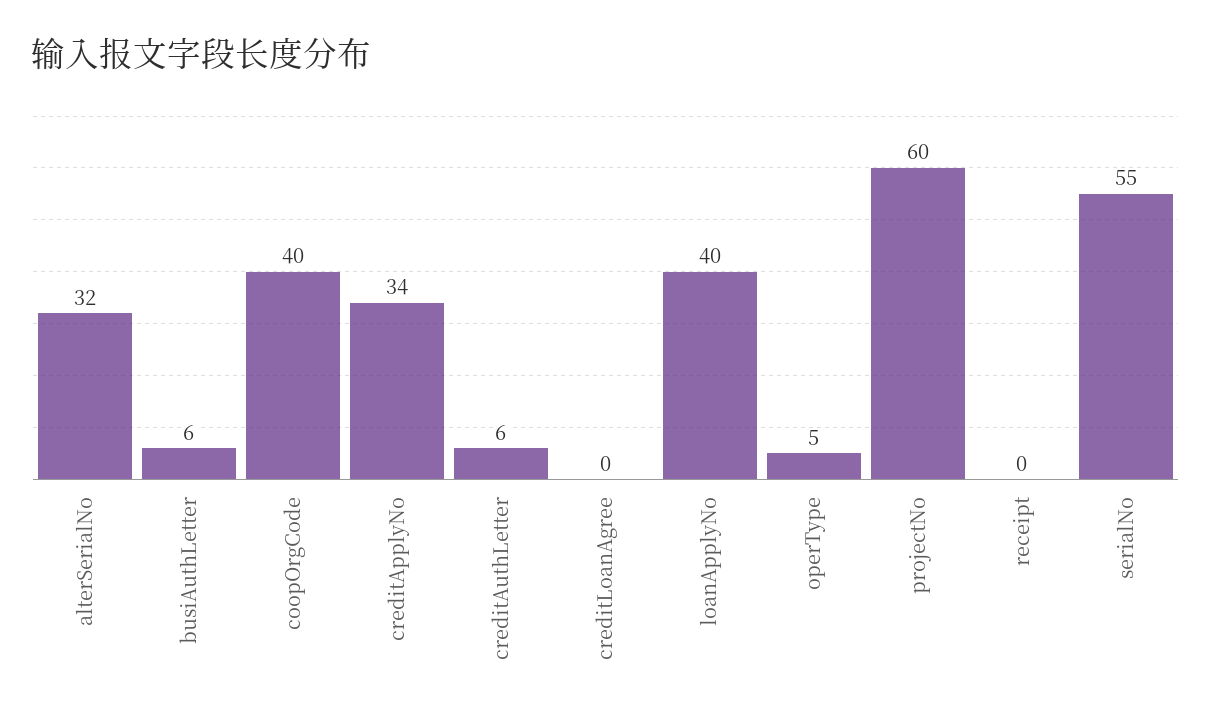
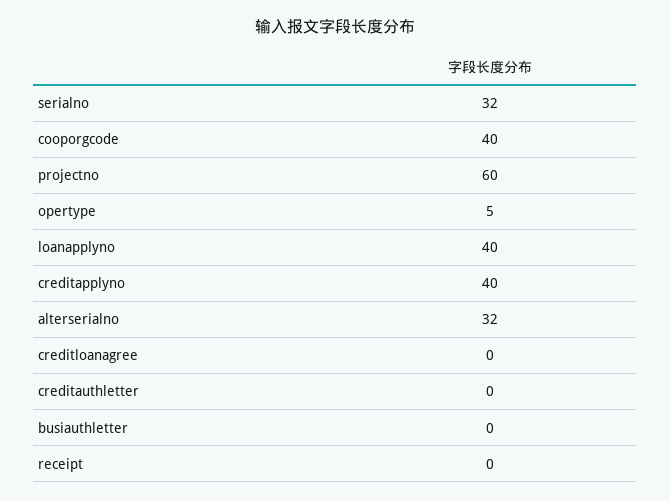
busiAuthLetter: 6 -> 0
creditApplyNo: 34 -> 40
creditAuthLetter: 6 -> 0
serialNo: 55 -> 32

